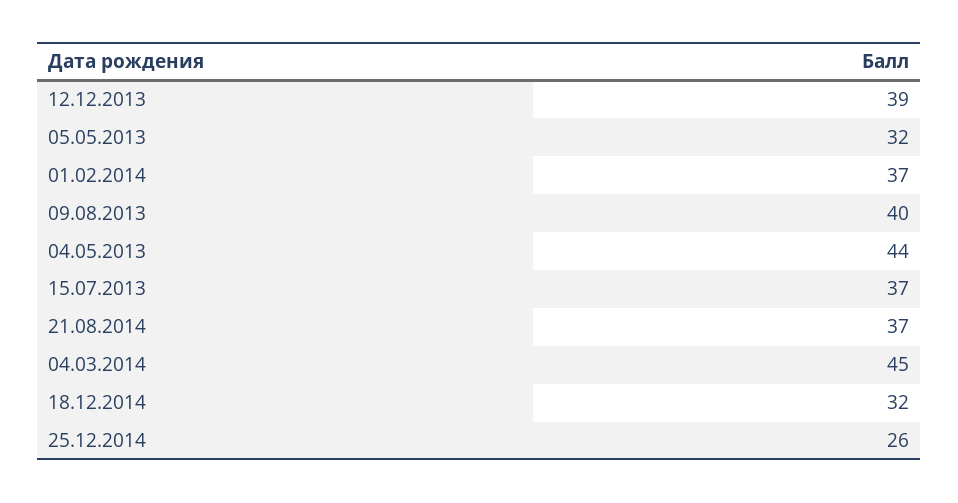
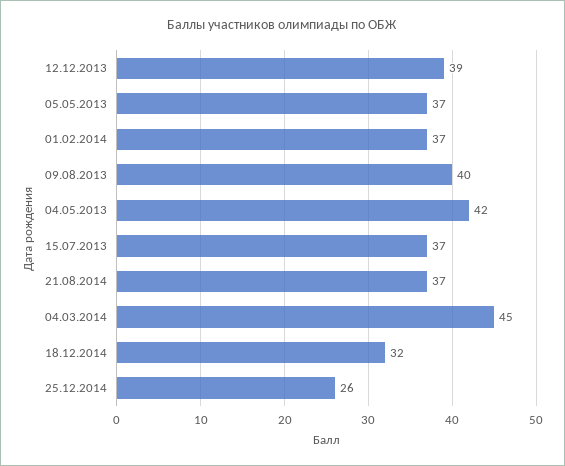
05.05.2013: 32 -> 37
04.05.2013: 44 -> 42

